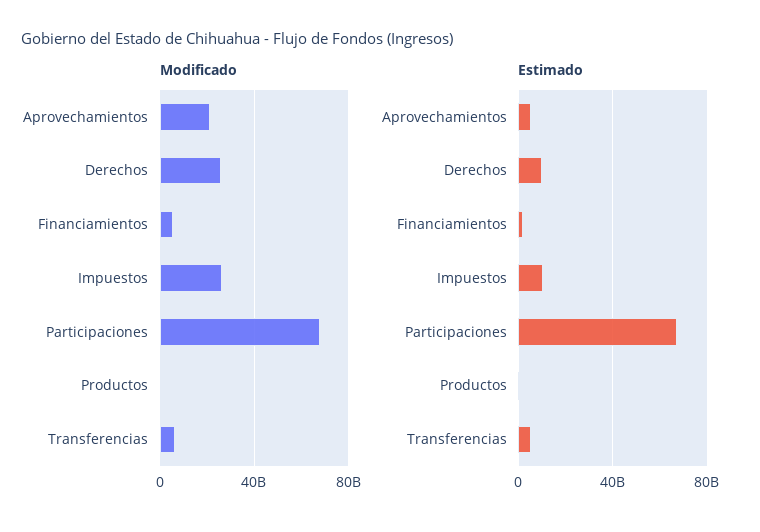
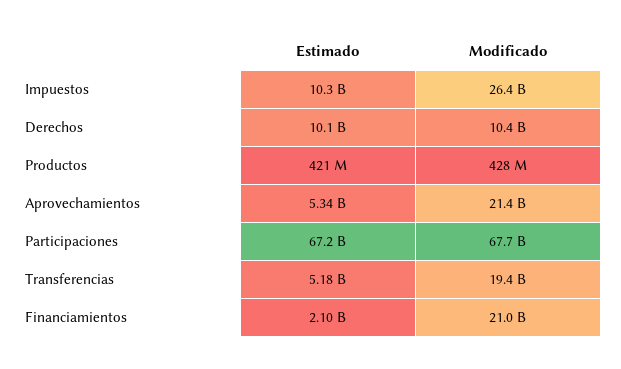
Modificado, Derechos: 25000000000 -> 10400000000
Modificado, Financiamientos: 5000000000 -> 21000000000
Modificado, Transferencias: 5000000000 -> 19400000000

